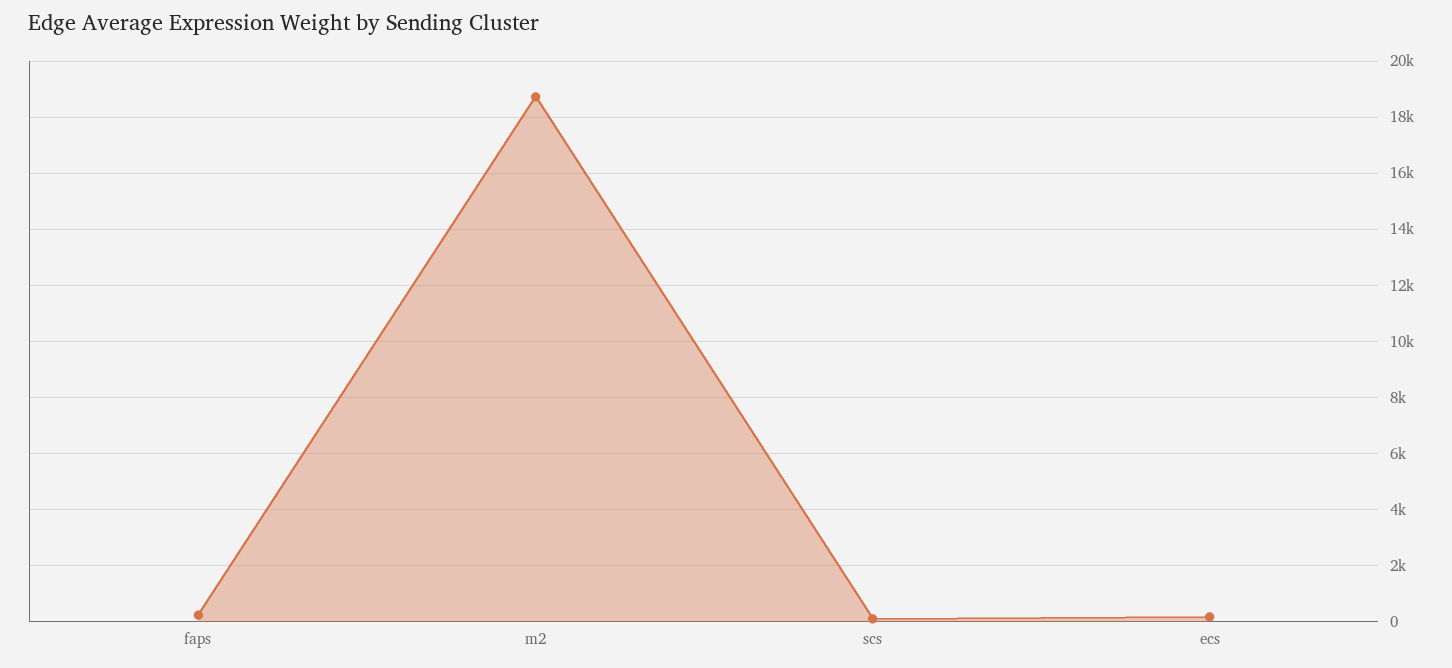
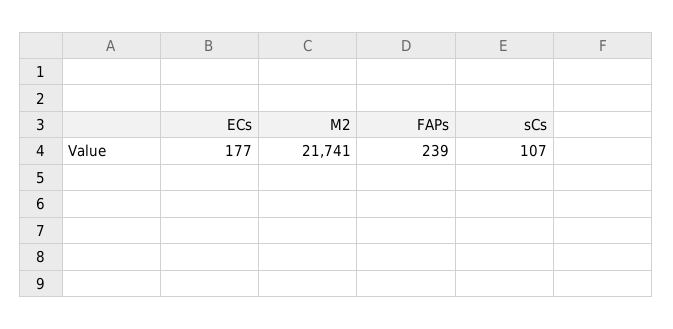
m2: 18750 -> 21741

